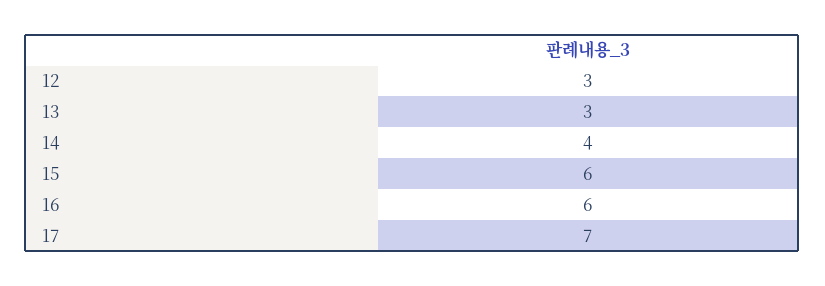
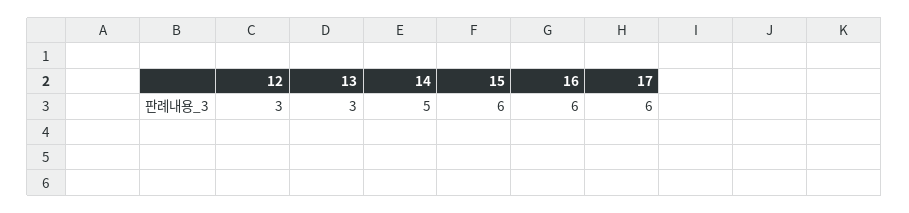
14: 4 -> 5
17: 7 -> 6

